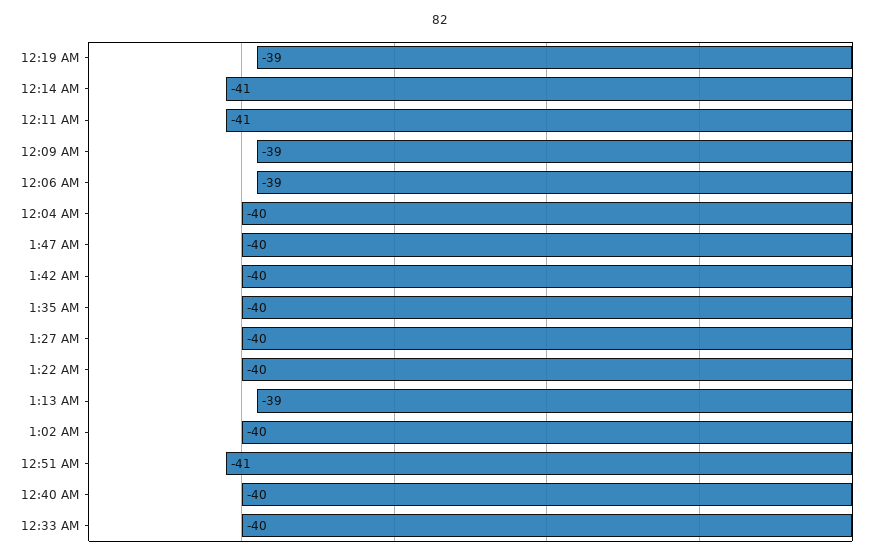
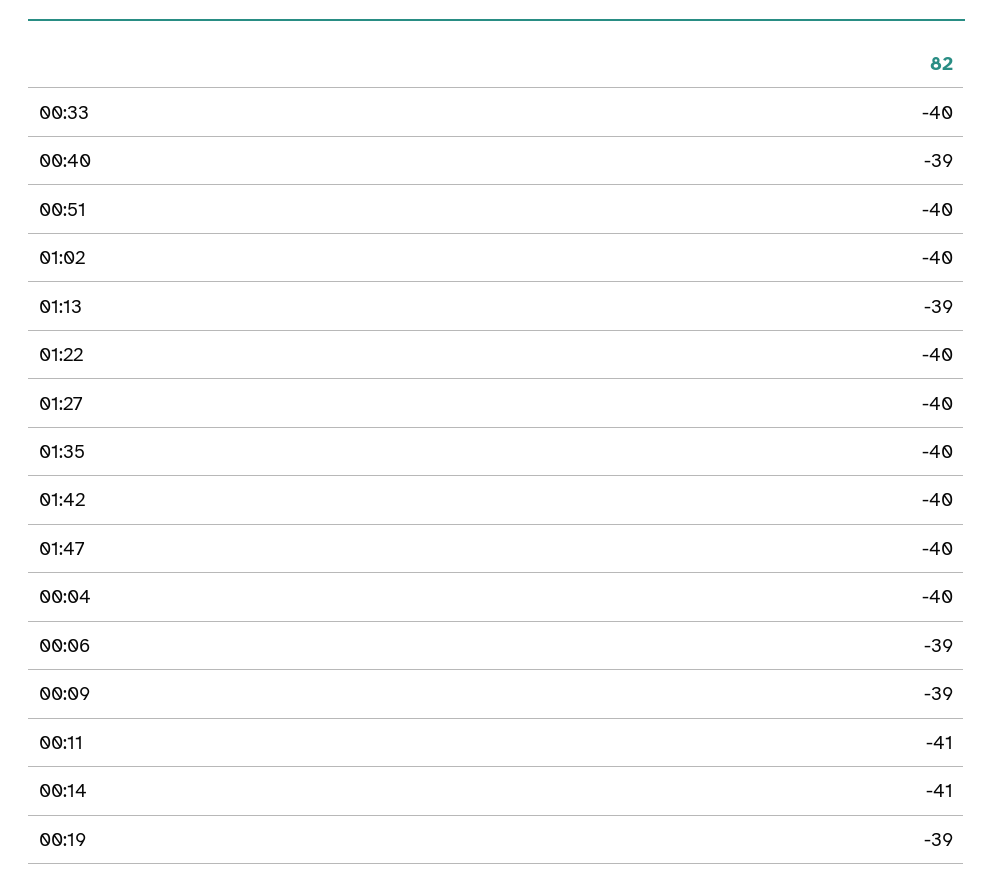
12:51 AM: -41 -> -40
12:40 AM: -40 -> -39

